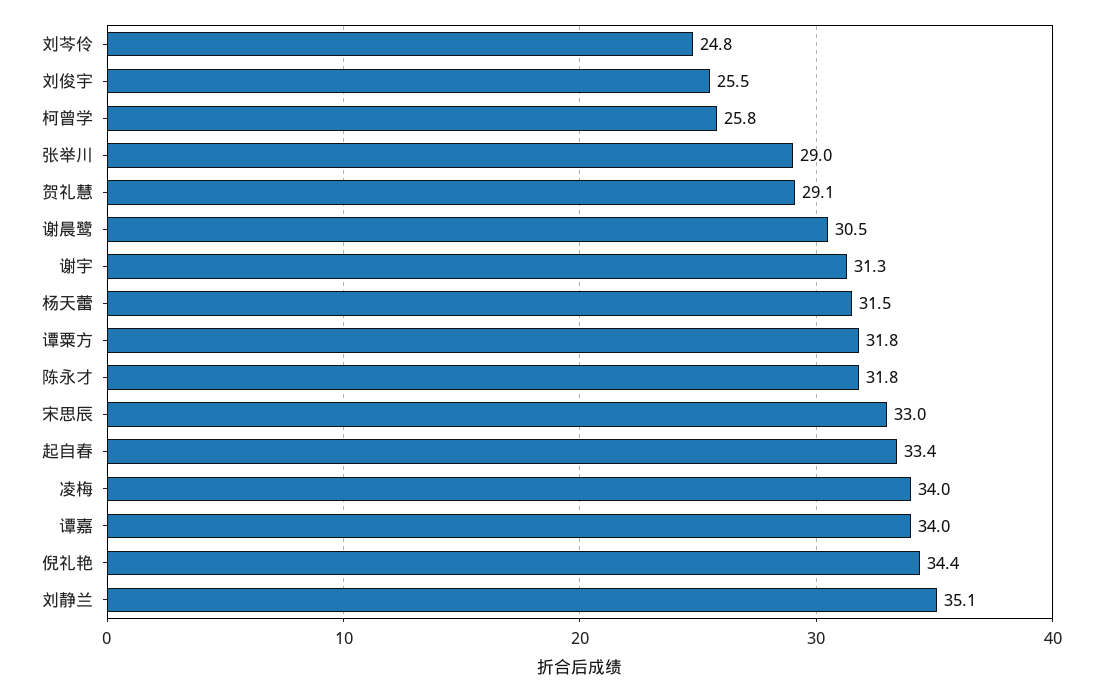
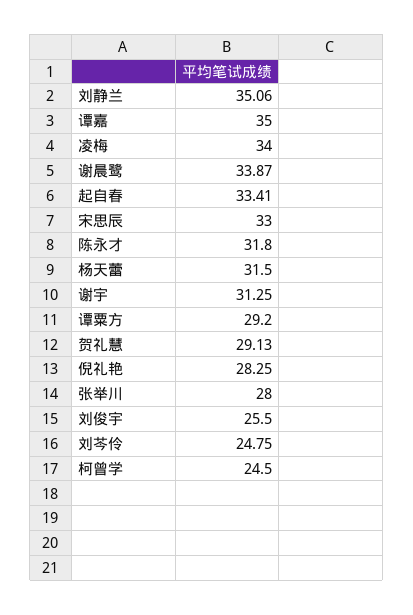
柯曾学: 25.8 -> 24.5
张举川: 29 -> 28
谢晨鹭: 30.5 -> 33.87
谭粟方: 31.8 -> 29.2
谭嘉: 34 -> 35
倪礼艳: 34.4 -> 28.25

